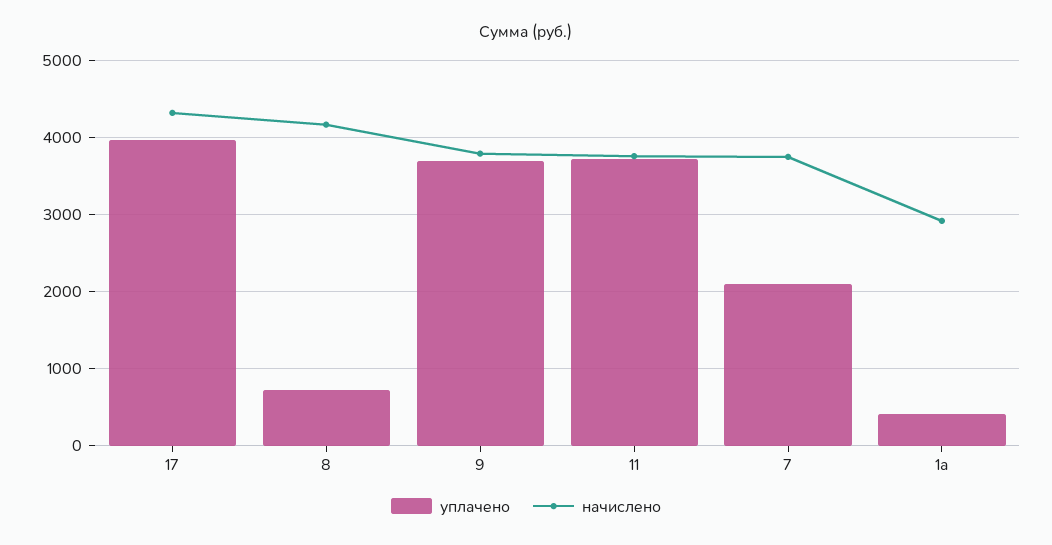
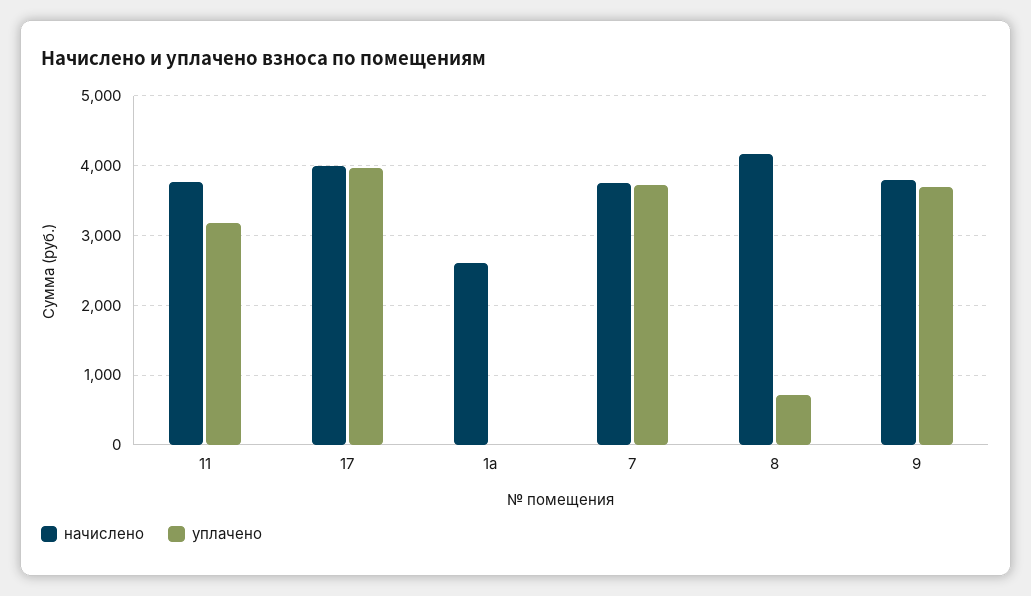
начислено, 17: 4300 -> 4000
уплачено, 11: 3700 -> 3200
уплачено, 7: 2100 -> 3700
уплачено, 1а: 400 -> 0
начислено, 1а: 2900 -> 2600

